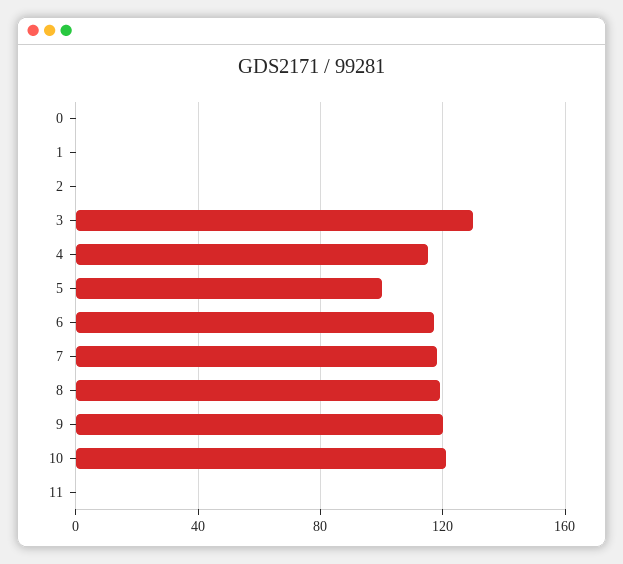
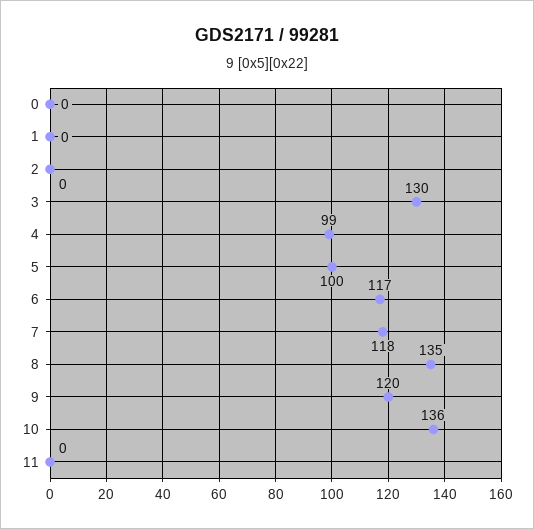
4: 115 -> 99
8: 120 -> 135
10: 120 -> 136

